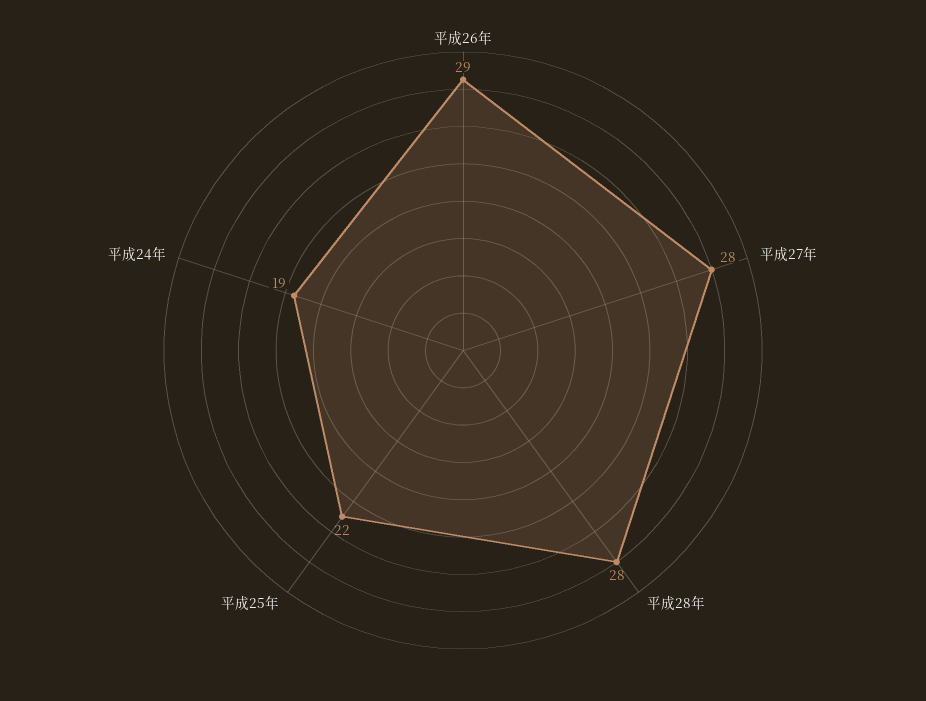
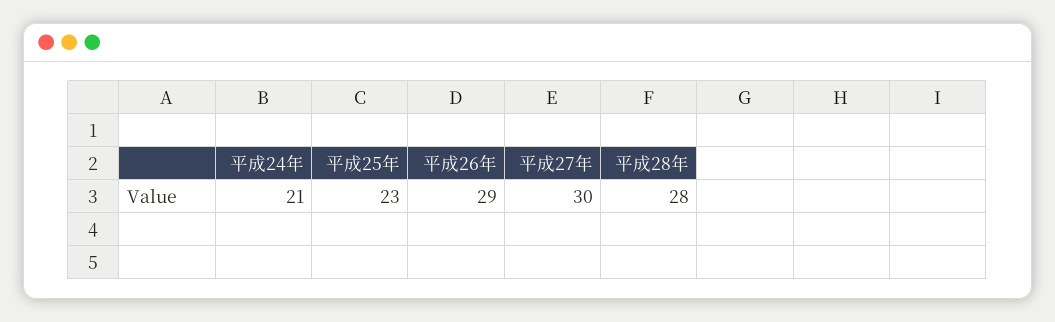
平成27年: 28 -> 30
平成25年: 22 -> 23
平成24年: 19 -> 21

